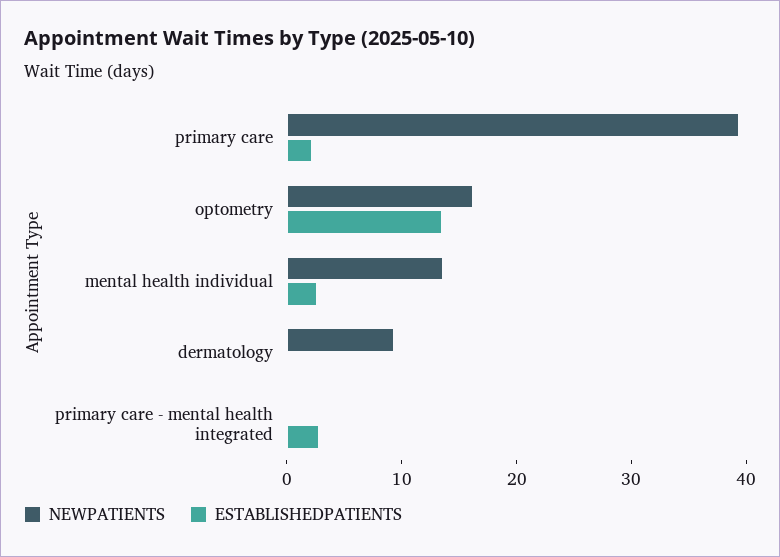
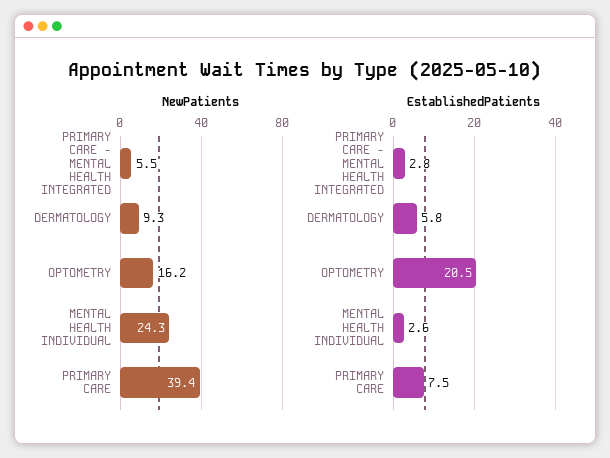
ESTABLISHEDPATIENTS, primary care: 2 -> 7.5
ESTABLISHEDPATIENTS, optometry: 14 -> 20.5
NEWPATIENTS, mental health individual: 14 -> 24.3
ESTABLISHEDPATIENTS, dermatology: 0 -> 5.8
NEWPATIENTS, primary care - mental health integrated: 0 -> 5.5

